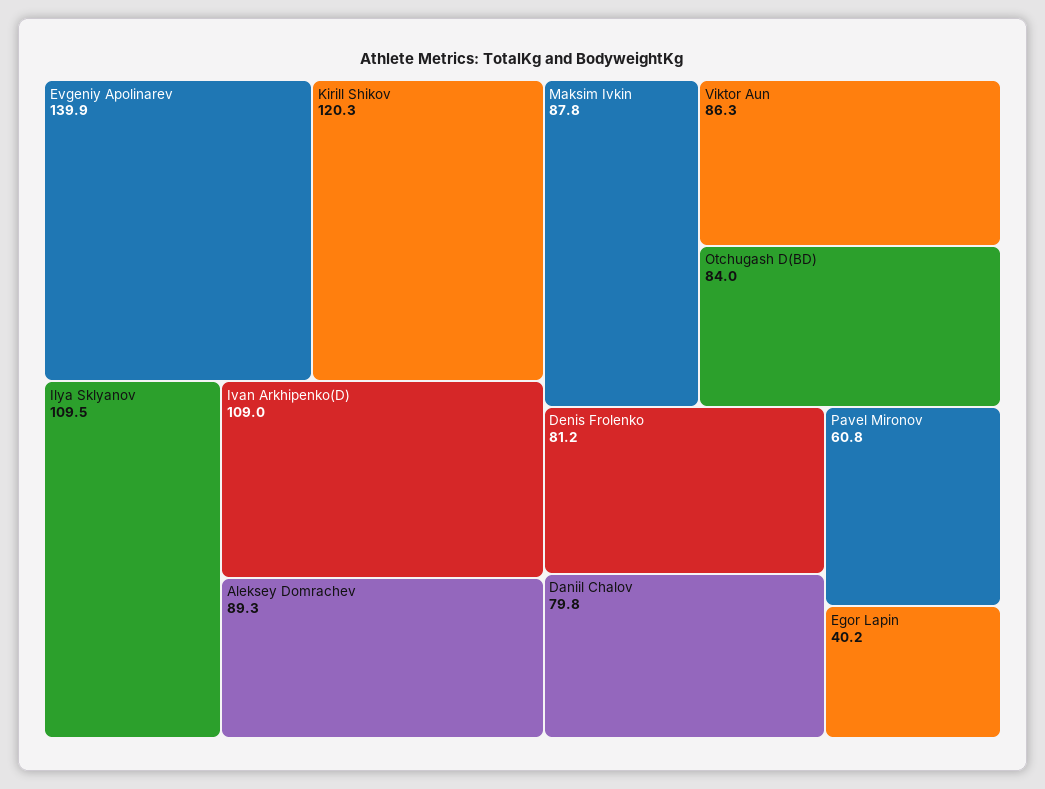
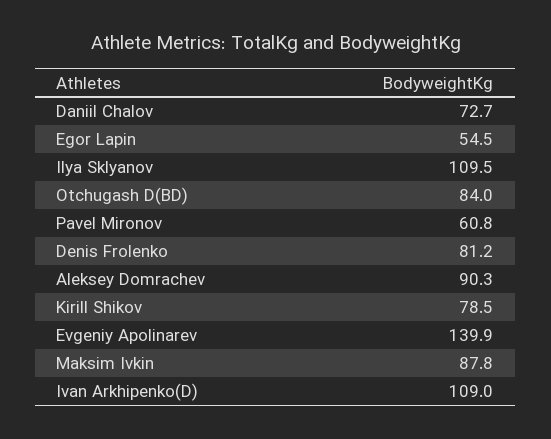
Kirill Shikov: 120.3 -> 78.5
Aleksey Domrachev: 89.3 -> 90.3
Viktor Aun: 86.3 -> none
Daniil Chalov: 79.8 -> 72.7
Egor Lapin: 40.2 -> 54.5

